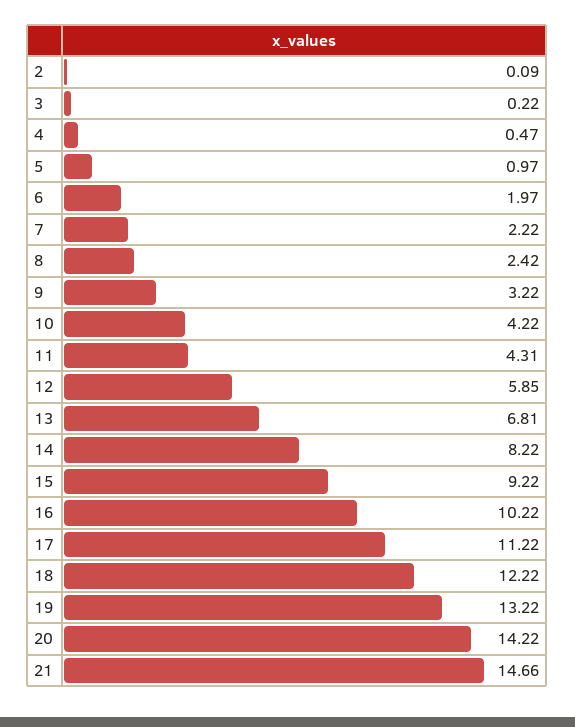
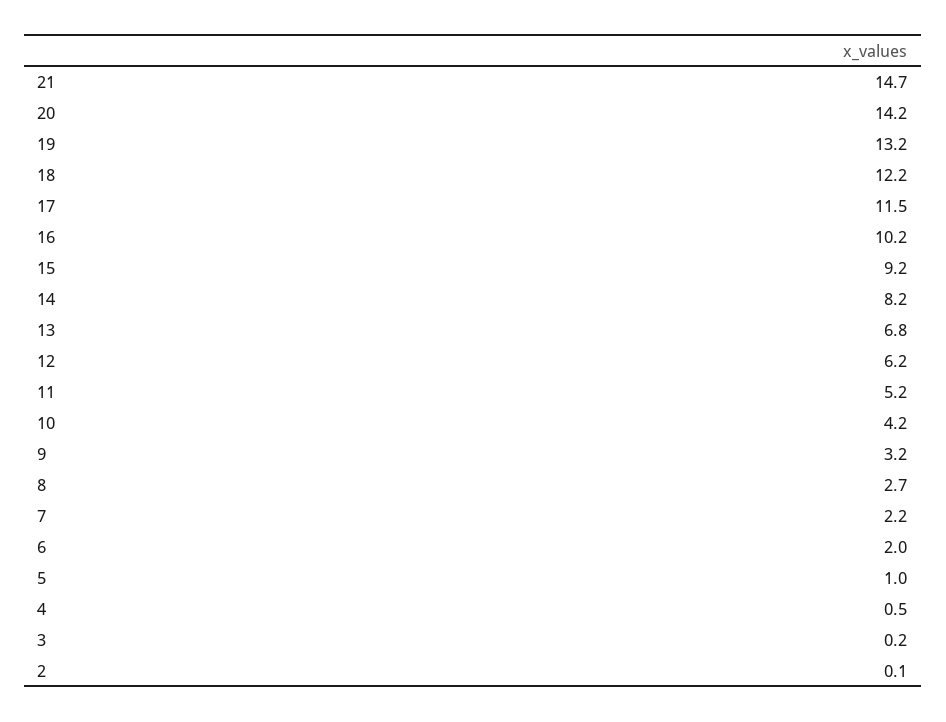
8: 2.42 -> 2.7
11: 4.31 -> 5.2
12: 5.85 -> 6.2
17: 11.22 -> 11.5

